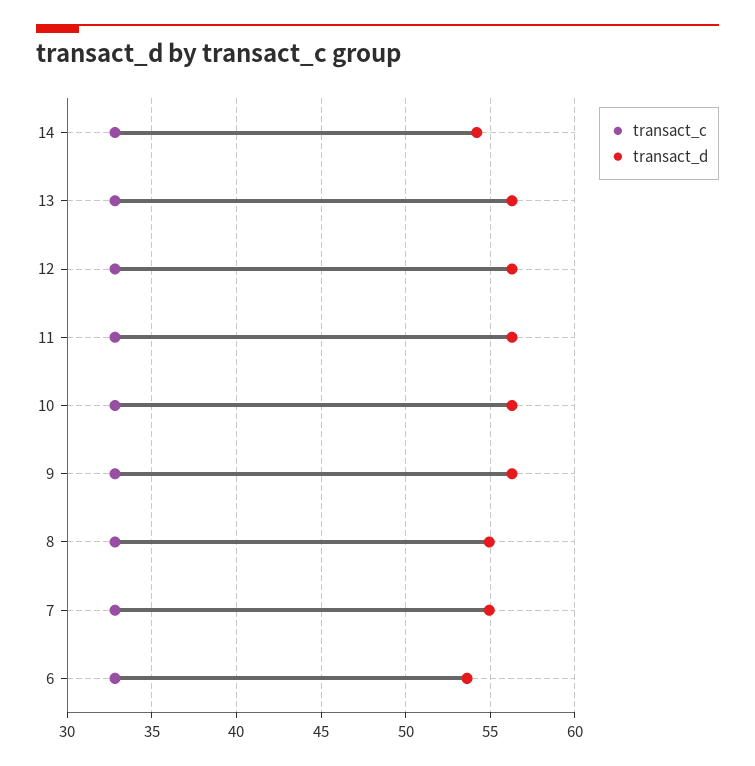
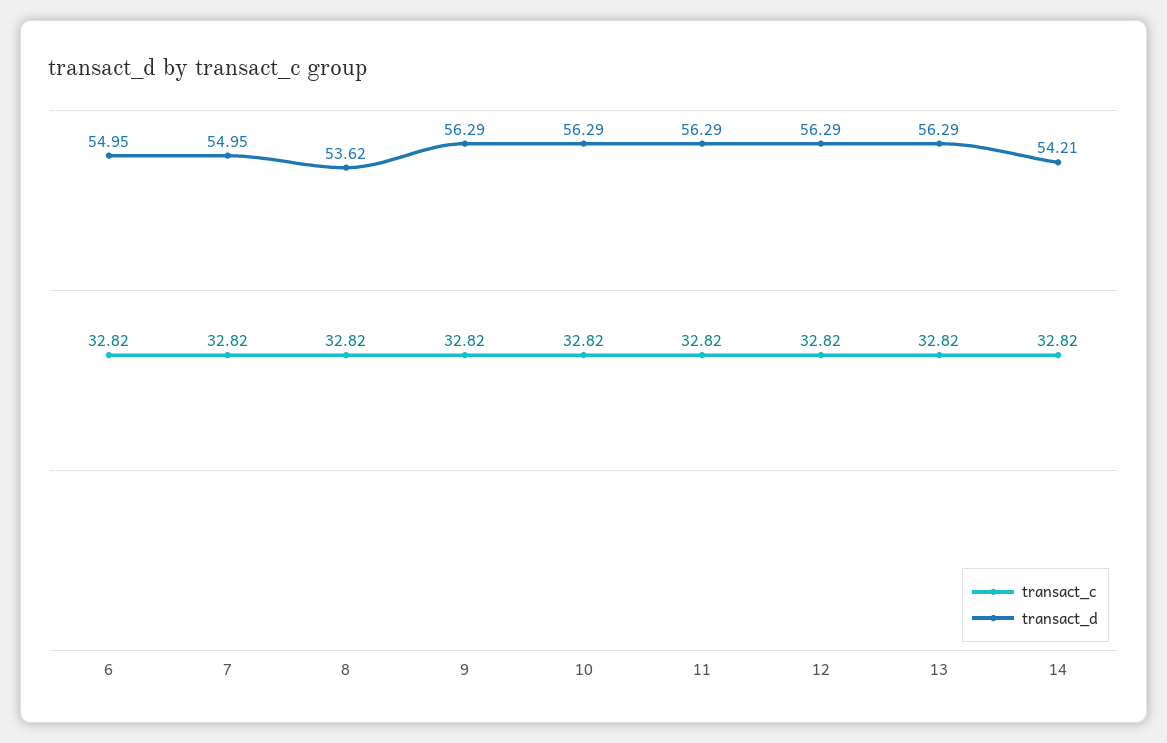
transact_d, 8: 55 -> 53.62
transact_d, 6: 53.5 -> 54.95

